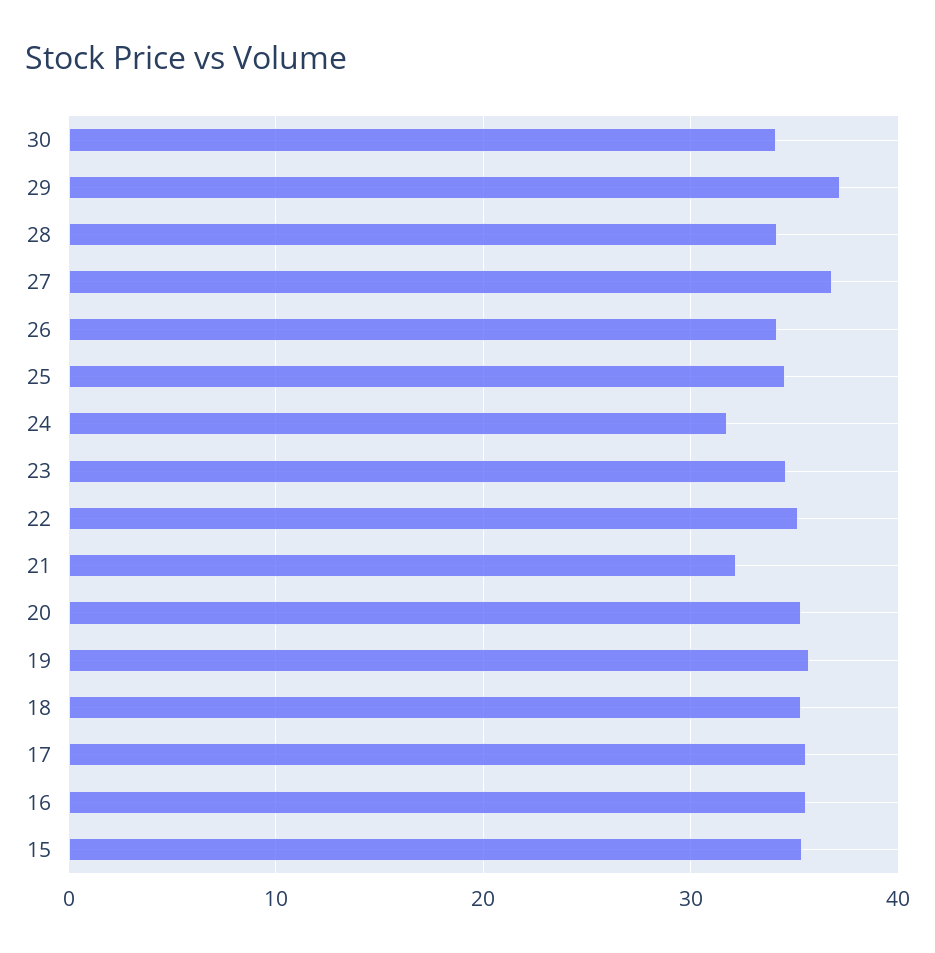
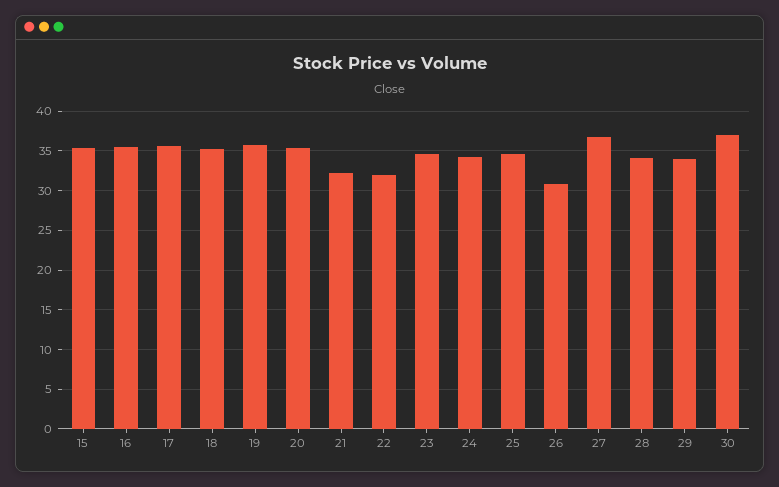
30: 34 -> 37
29: 37 -> 34
26: 34 -> 31
24: 32 -> 34
22: 35 -> 32

